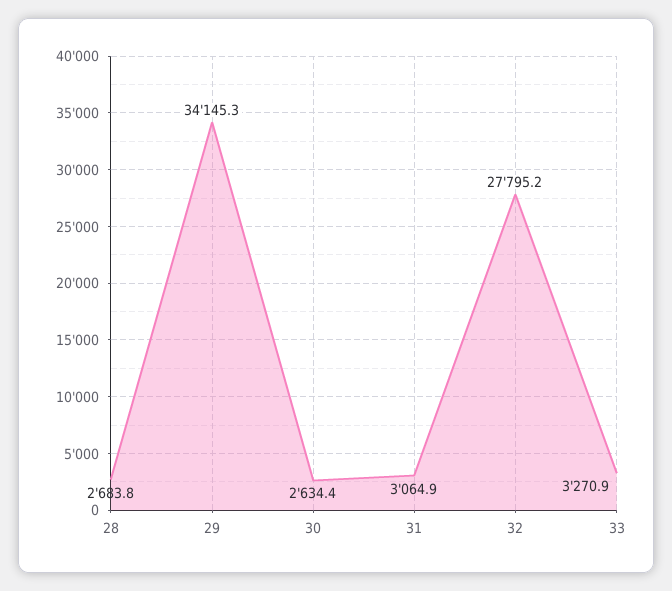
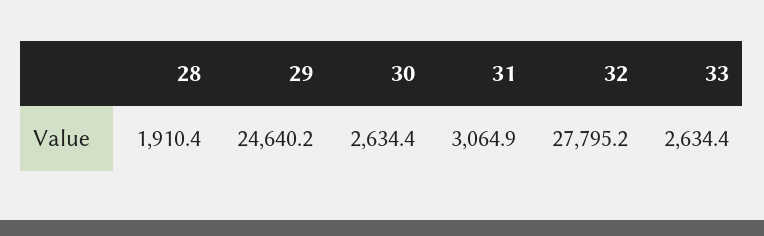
28: 2683.8 -> 1910.4
29: 34145.3 -> 24640.2
33: 3270.9 -> 2634.4

